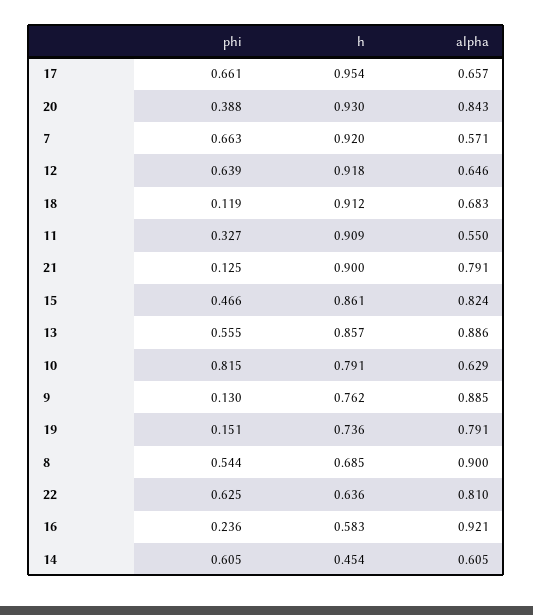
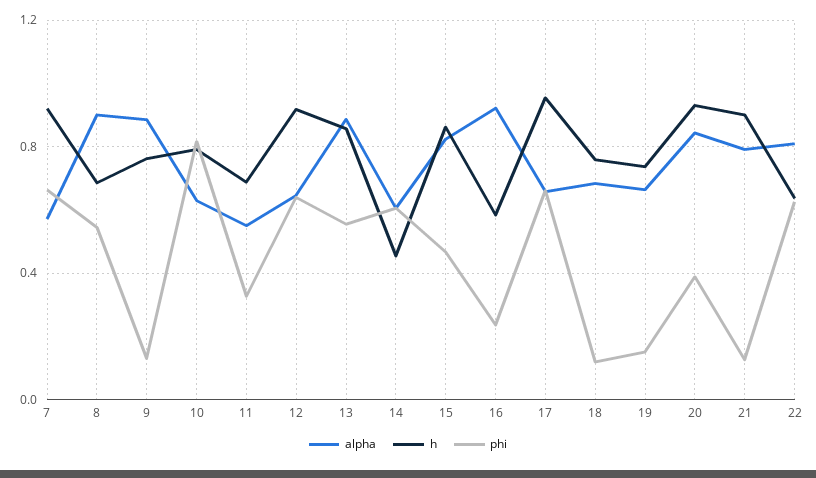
h, 18: 0.912 -> 0.75
h, 11: 0.909 -> 0.7
alpha, 19: 0.791 -> 0.65

